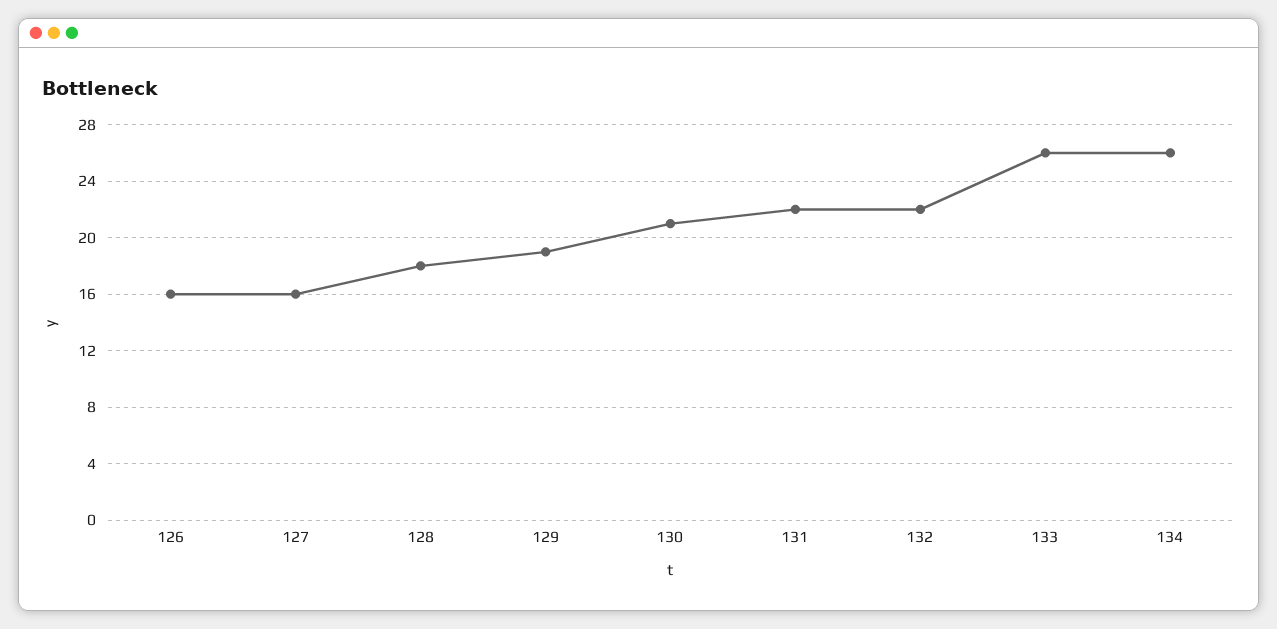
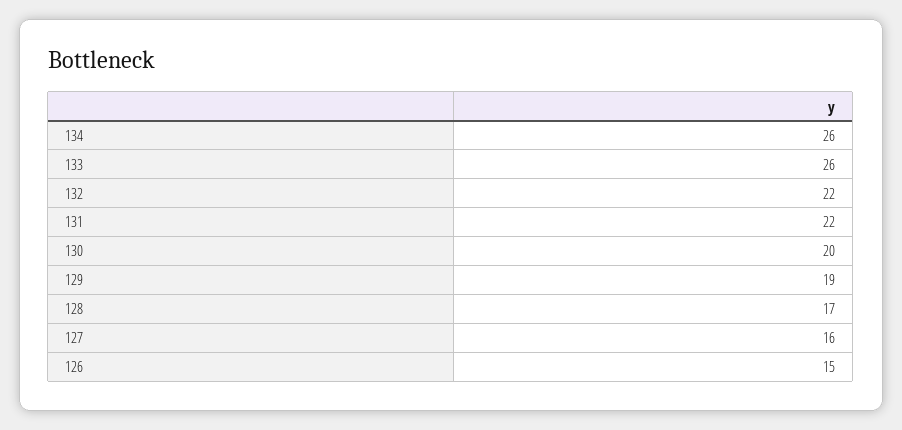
126: 16 -> 15
128: 18 -> 17
130: 21 -> 20

